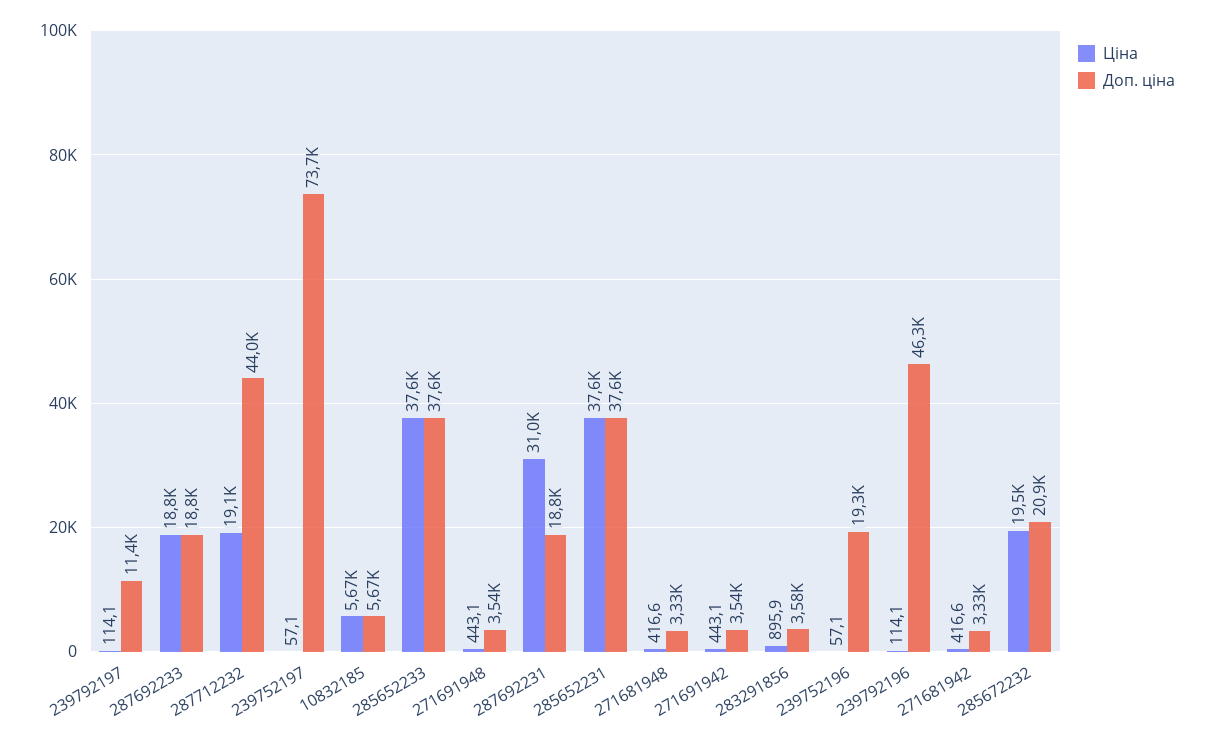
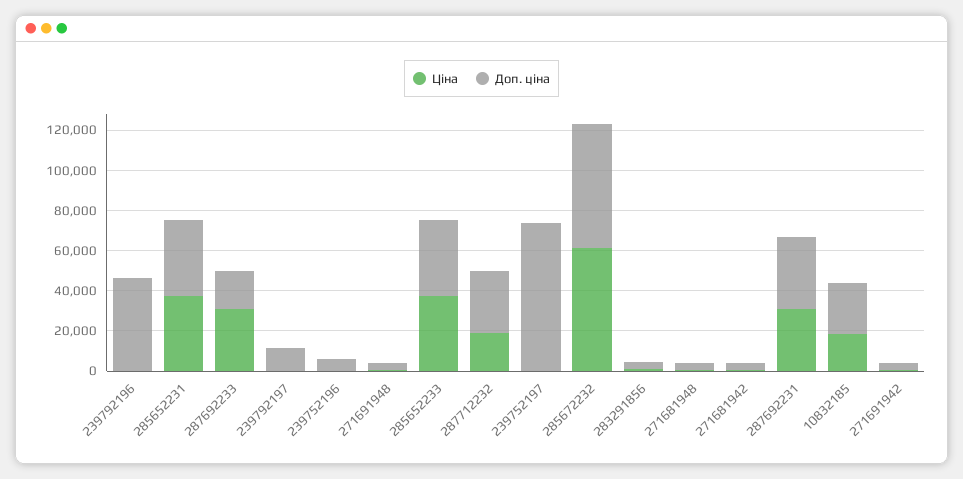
Ціна, 287692233: 18800 -> 30000
Доп. ціна, 287712232: 44000 -> 30000
Ціна, 10832185: 5670 -> 20000
Доп. ціна, 10832185: 5670 -> 25000
Доп. ціна, 287692231: 18800 -> 35000
Доп. ціна, 239752196: 19300 -> 5000
Ціна, 285672232: 19500 -> 60000
Доп. ціна, 285672232: 20900 -> 60000

